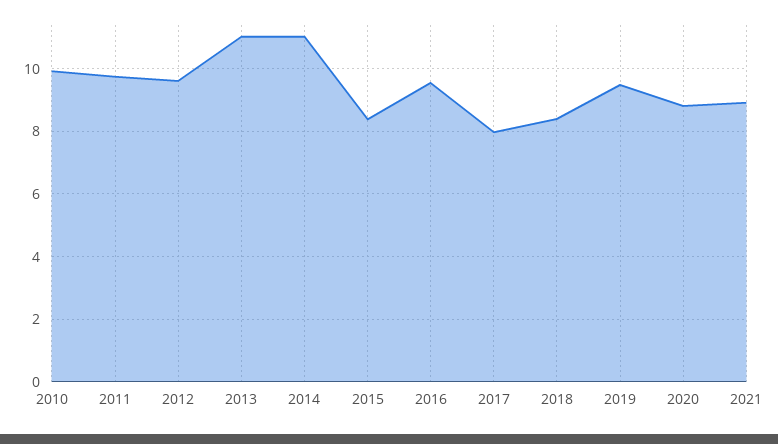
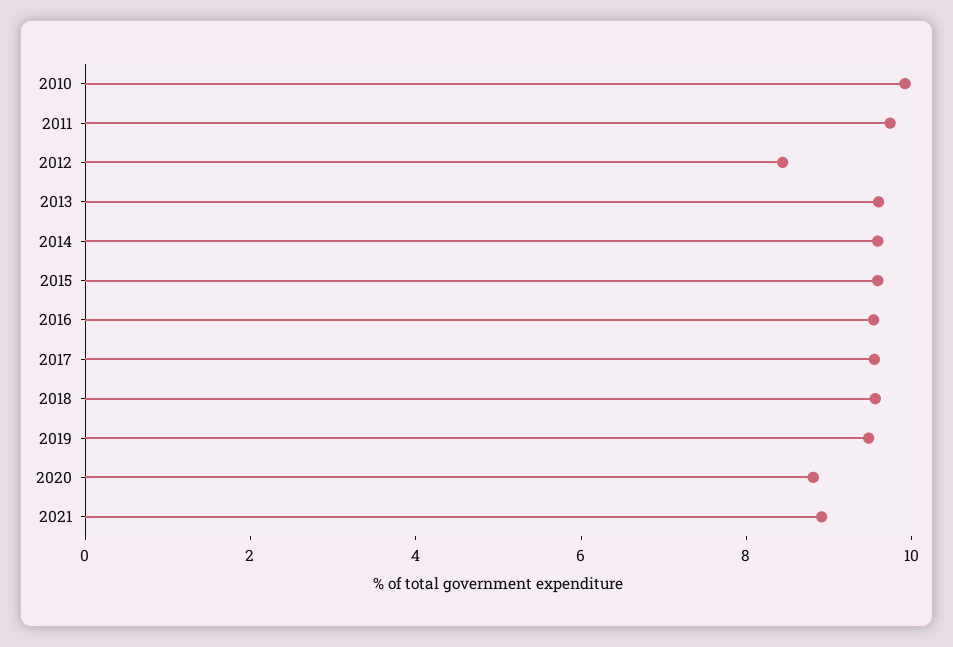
2012: 9.6 -> 8.5
2013: 11 -> 9.5
2014: 11 -> 9.5
2015: 8.4 -> 9.5
2017: 8 -> 9.5
2018: 8.4 -> 9.5

